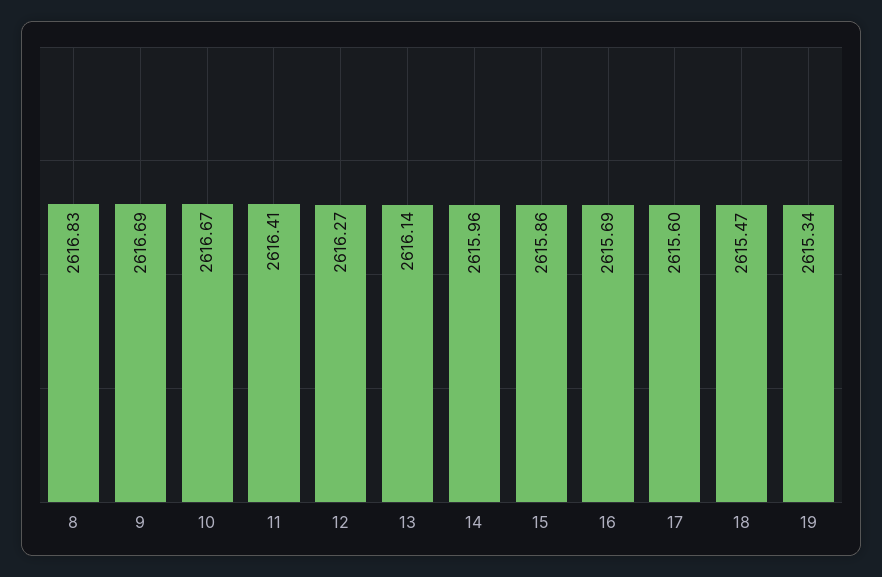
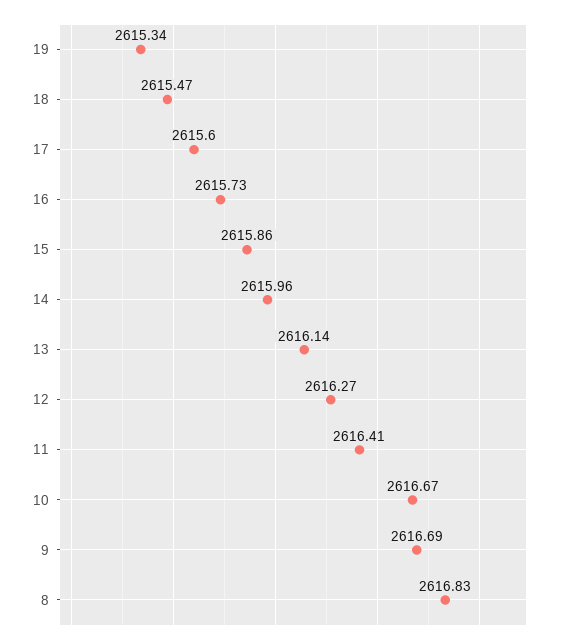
16: 2615.69 -> 2615.73

